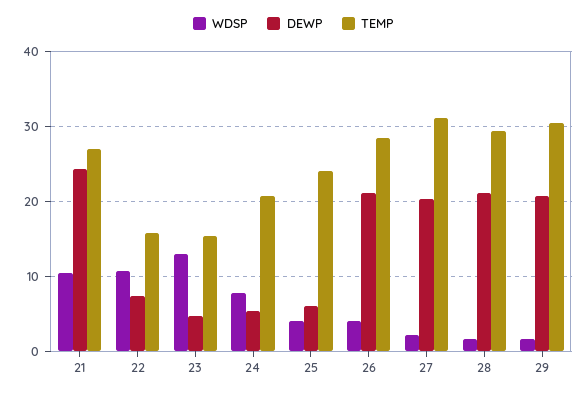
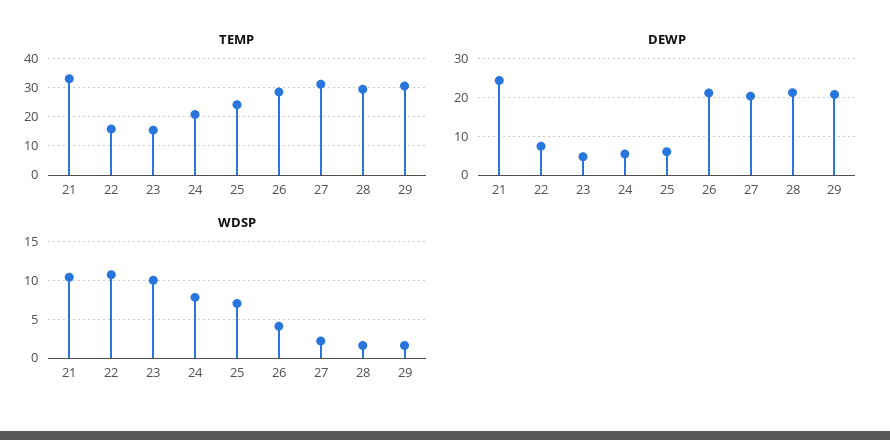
TEMP, 21: 27 -> 32.5
WDSP, 23: 13 -> 10
WDSP, 25: 4 -> 7

